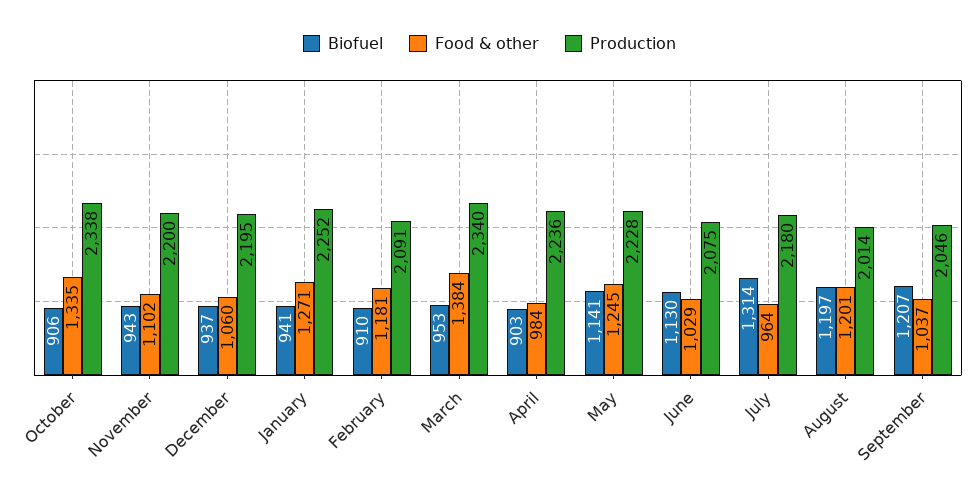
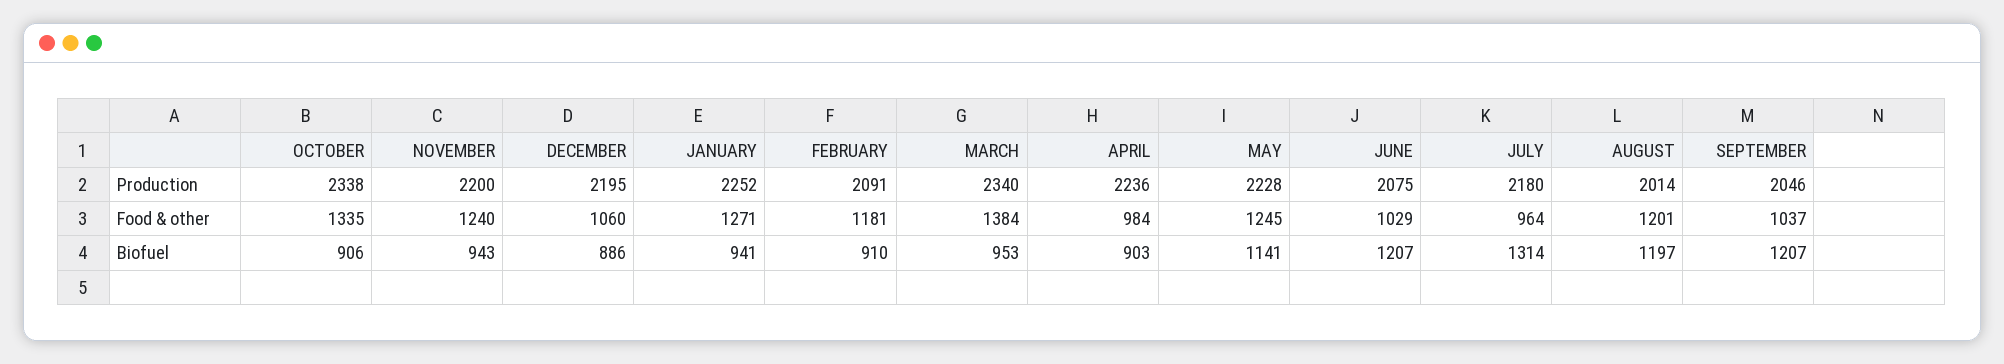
Food & other, November: 1102 -> 1240
Biofuel, December: 937 -> 886
Biofuel, June: 1130 -> 1207

